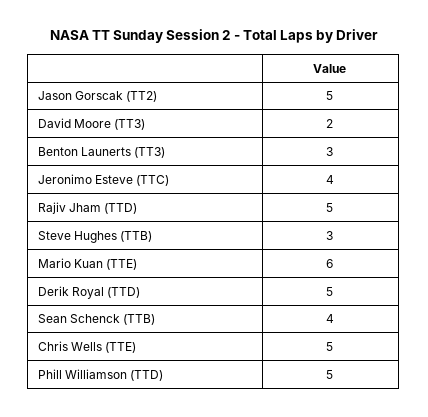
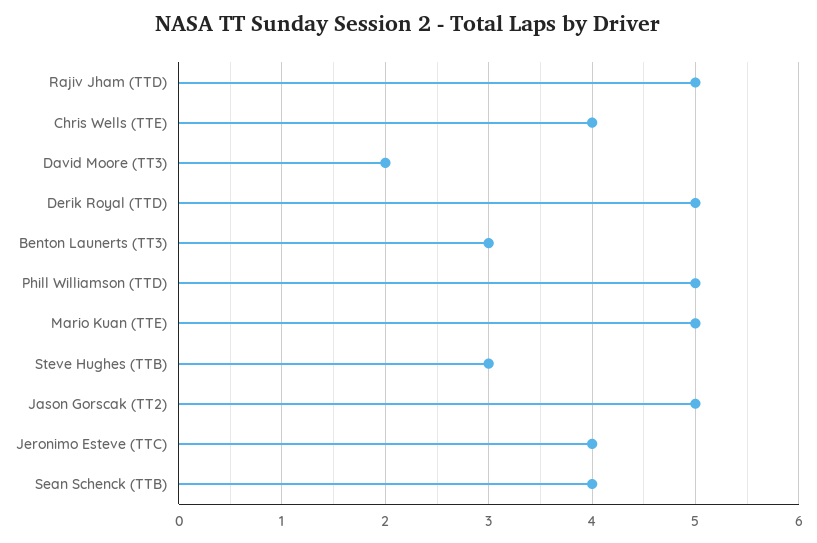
Mario Kuan (TTE): 6 -> 5
Chris Wells (TTE): 5 -> 4

